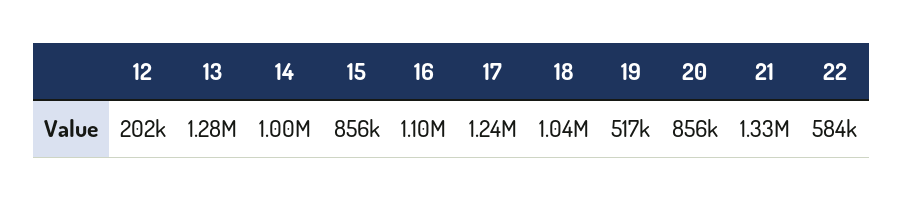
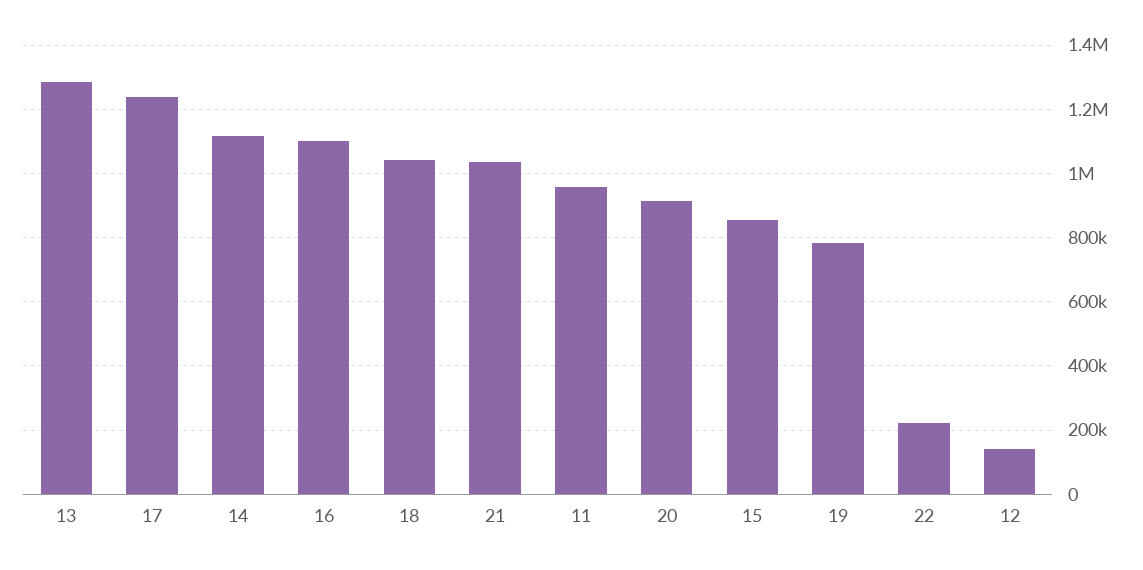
12: 202000 -> 140000
14: 1000000 -> 1120000
19: 517000 -> 780000
20: 856000 -> 920000
21: 1330000 -> 1040000
22: 584000 -> 220000
11: none -> 960000

